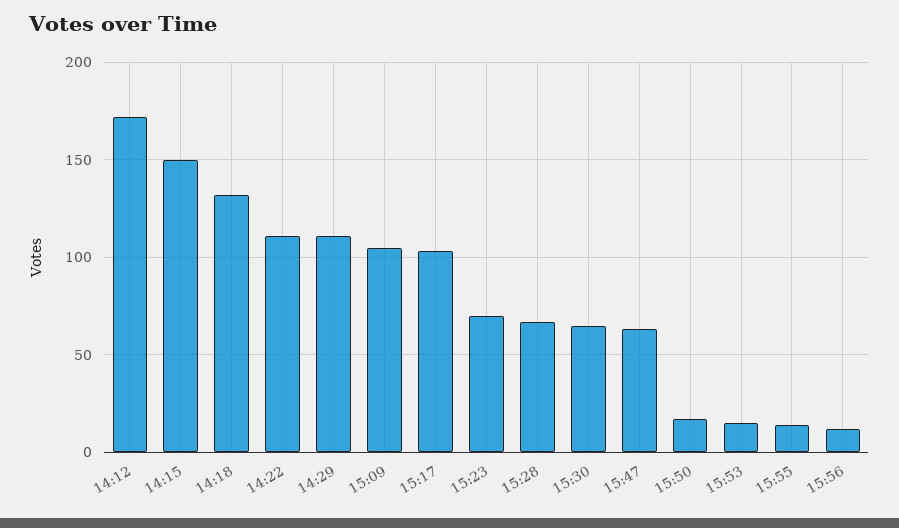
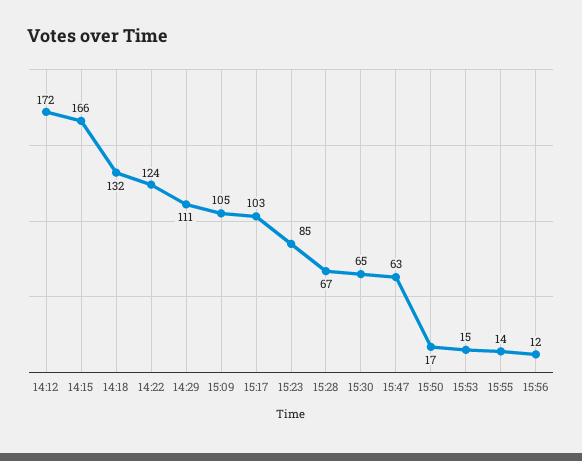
14:15: 150 -> 166
14:22: 110 -> 124
15:23: 70 -> 85

